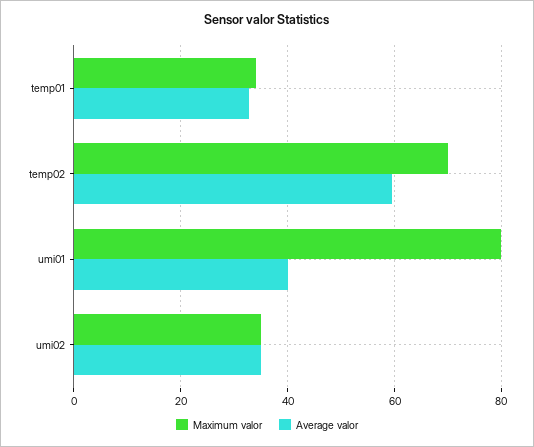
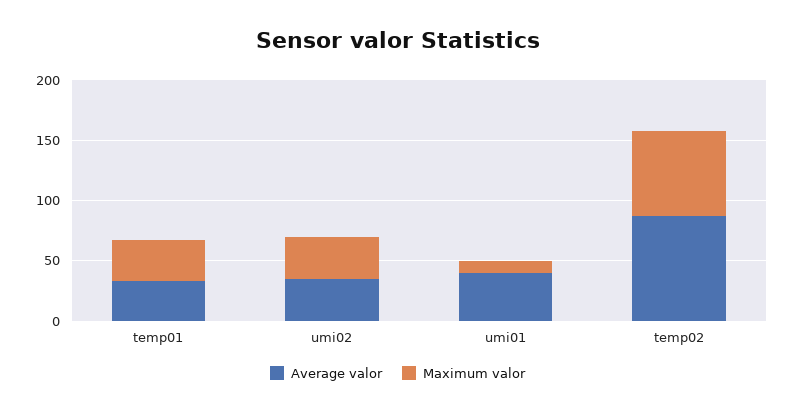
Average valor, temp02: 60 -> 90
Maximum valor, umi01: 80 -> 10

